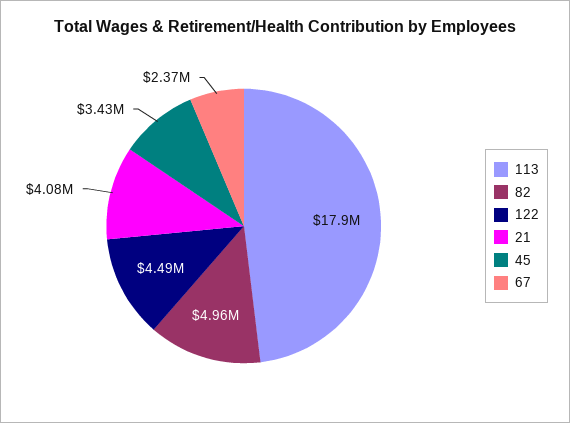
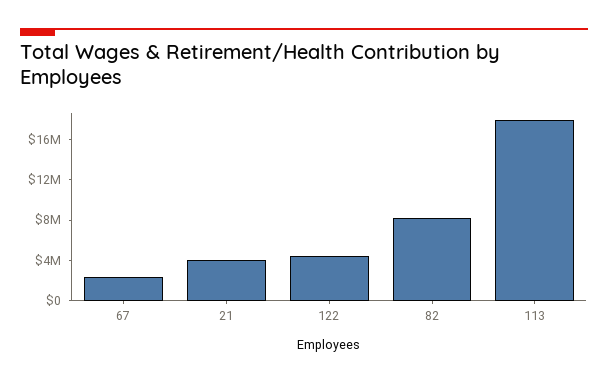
82: 4960000 -> 8000000
45: 3430000 -> none

